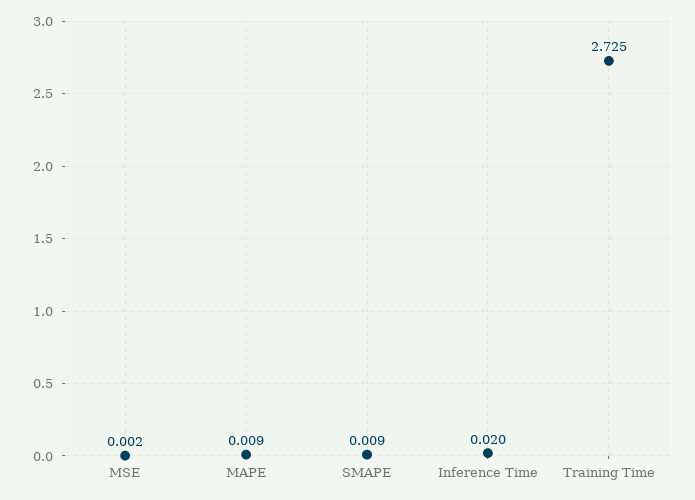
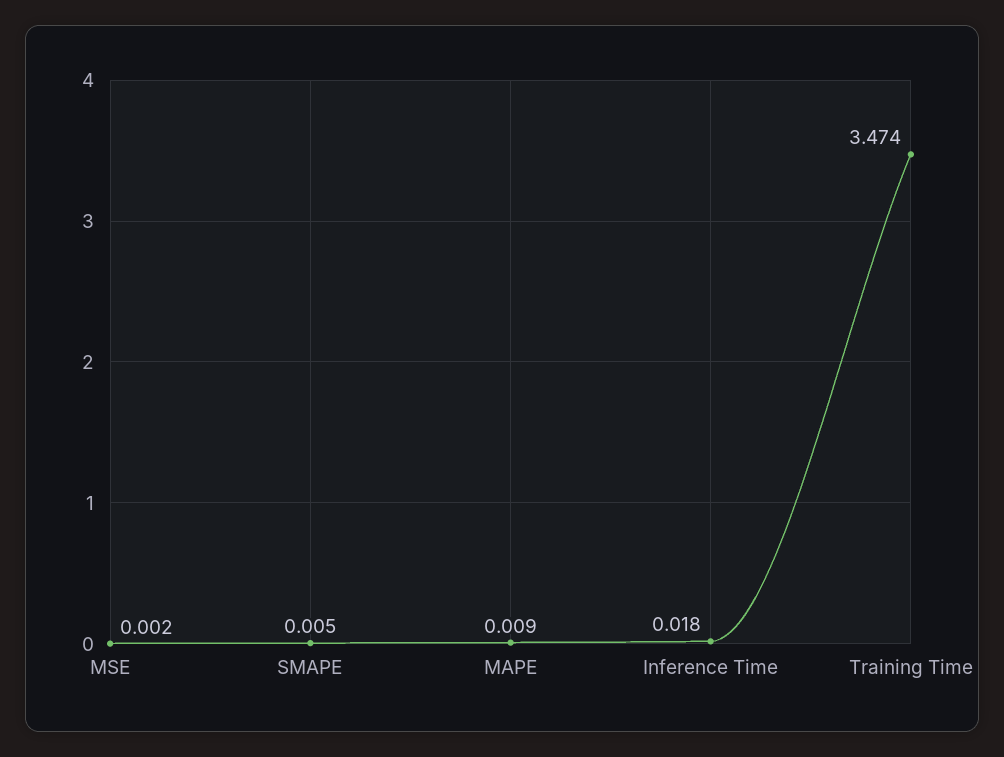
SMAPE: 0.009 -> 0.005
Inference Time: 0.02 -> 0.018
Training Time: 2.725 -> 3.474

